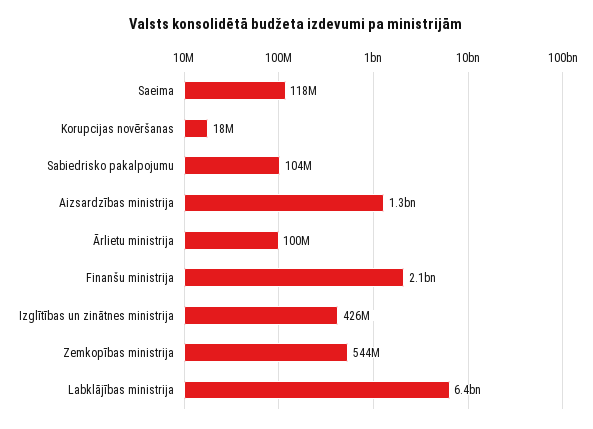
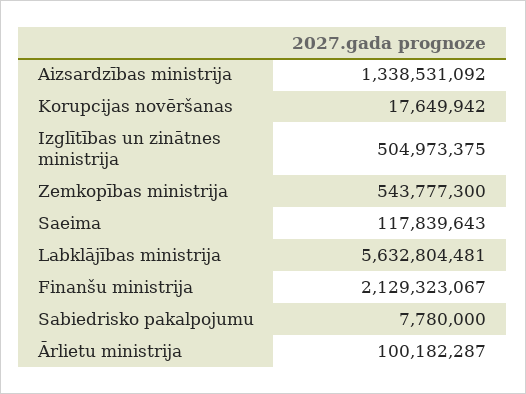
Sabiedrisko pakalpojumu: 104000000 -> 7780000
Izglītības un zinātnes ministrija: 426000000 -> 504973375
Labklājības ministrija: 6400000000 -> 5632804481

